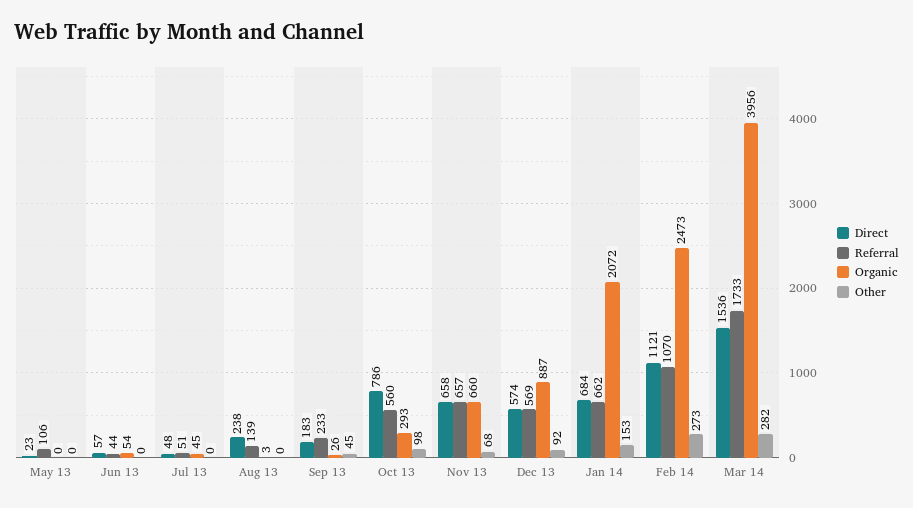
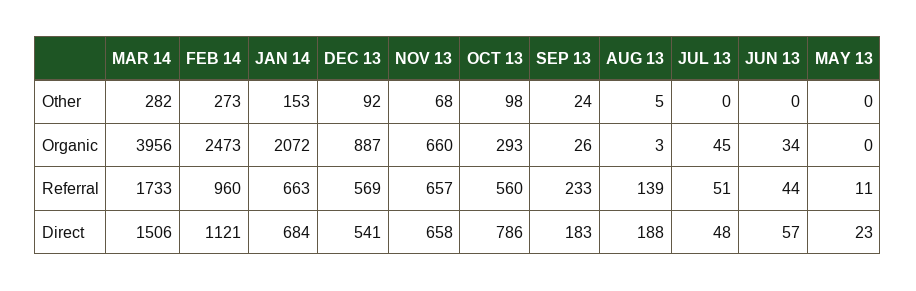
Referral, May 13: 106 -> 11
Organic, Jun 13: 54 -> 34
Direct, Aug 13: 238 -> 188
Other, Aug 13: 0 -> 5
Other, Sep 13: 45 -> 24
Direct, Dec 13: 574 -> 541
Referral, Jan 14: 662 -> 663
Referral, Feb 14: 1070 -> 960
Direct, Mar 14: 1536 -> 1506

